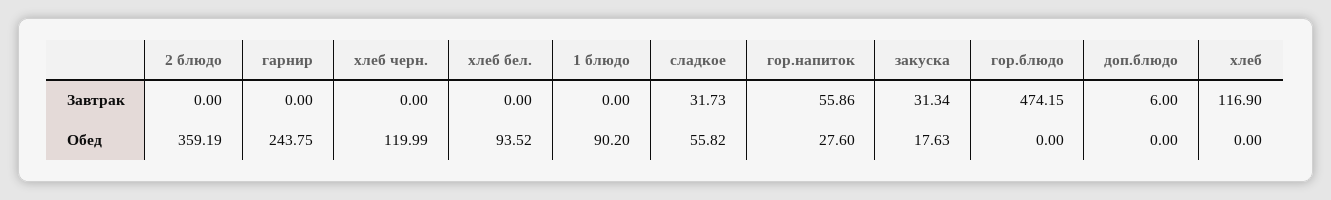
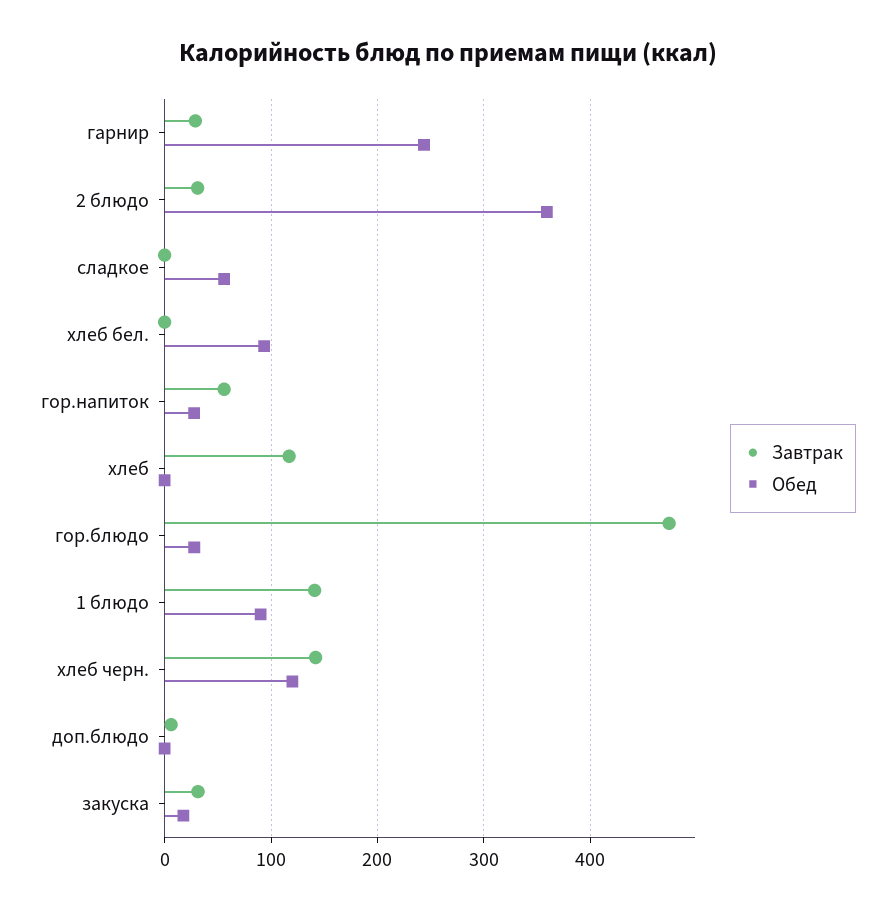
Завтрак, 2 блюдо: 0 -> 30
Завтрак, гарнир: 0 -> 30
Завтрак, хлеб черн.: 0 -> 140
Завтрак, 1 блюдо: 0 -> 140
Завтрак, сладкое: 31.73 -> 0
Обед, гор.блюдо: 0 -> 30

